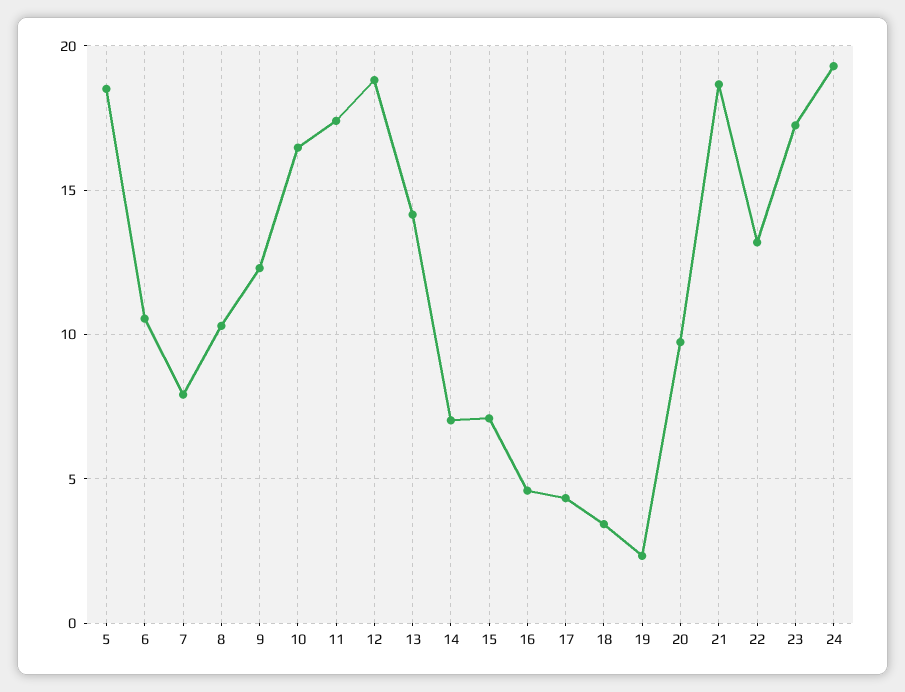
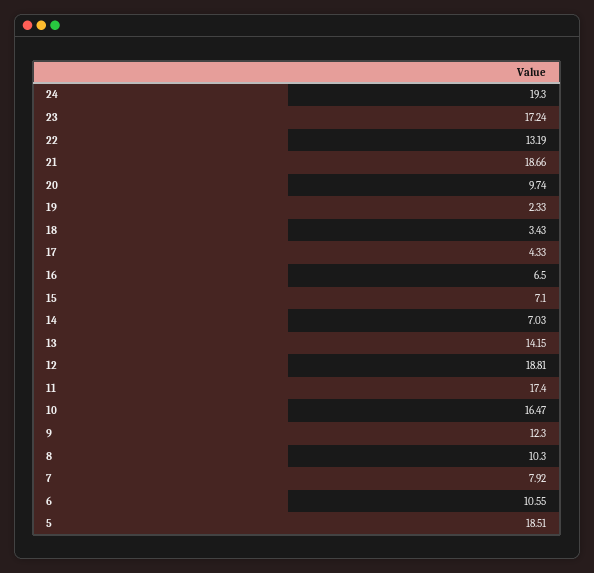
16: 4.5 -> 6.5

